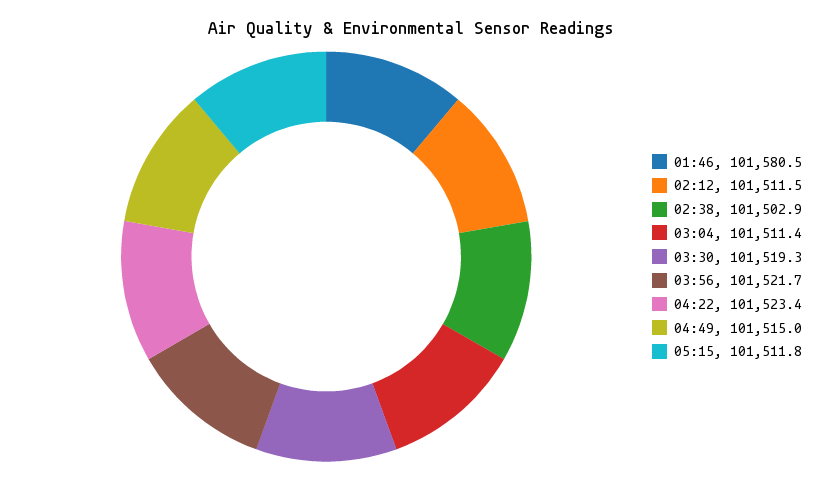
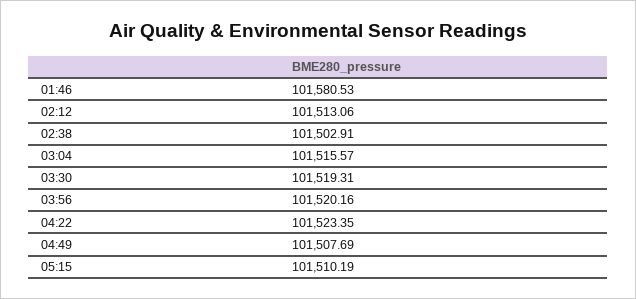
02:12: 101511.5 -> 101513.06
03:04: 101511.4 -> 101515.57
03:56: 101521.7 -> 101520.16
04:49: 101515 -> 101507.69
05:15: 101511.8 -> 101510.19

